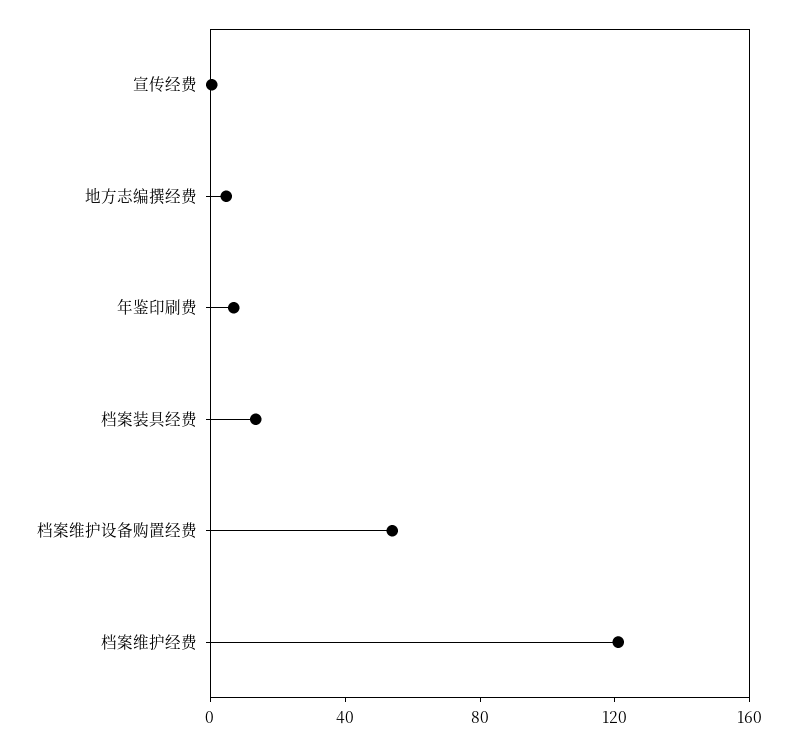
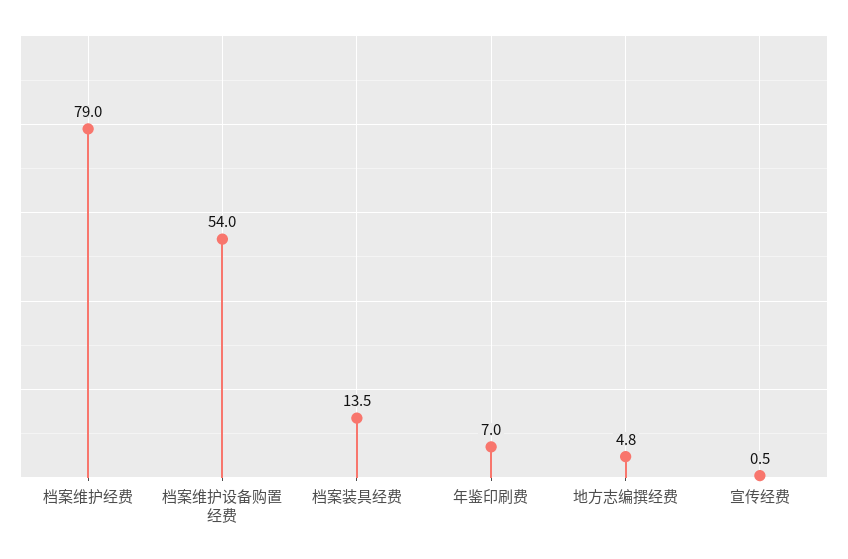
档案维护经费: 120 -> 79

